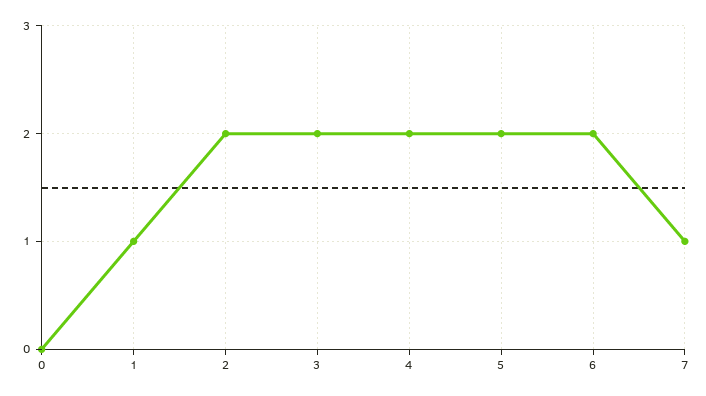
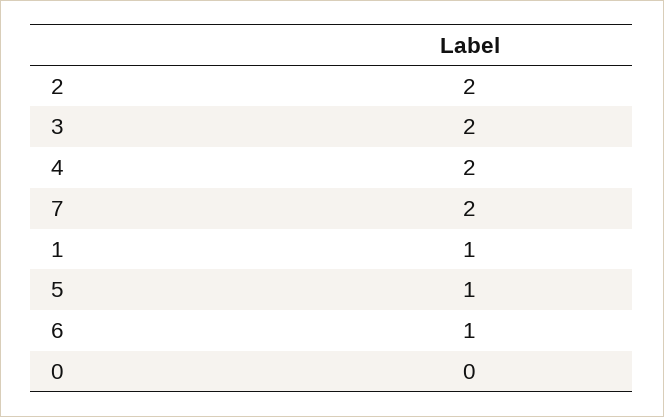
5: 2 -> 1
6: 2 -> 1
7: 1 -> 2

